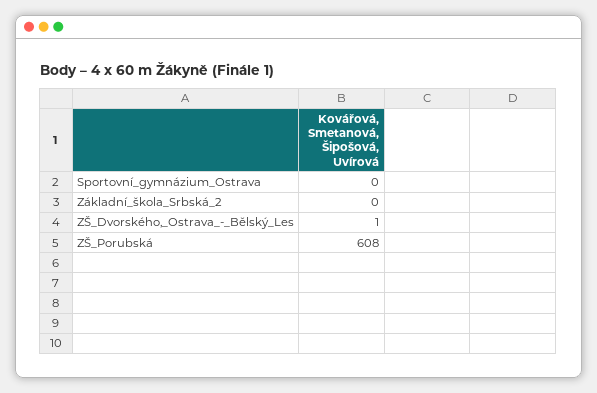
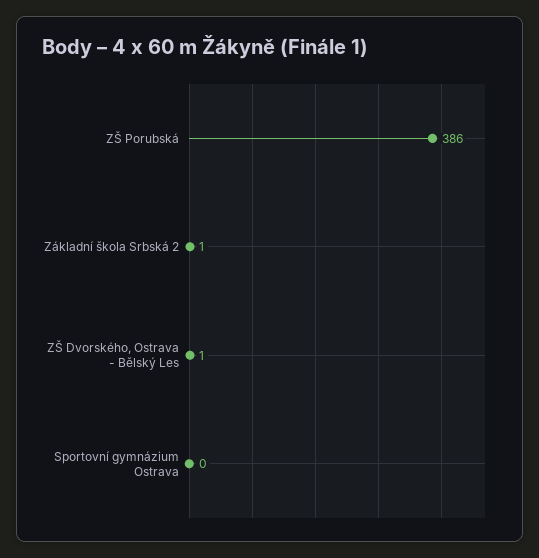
Základní_škola_Srbská_2: 0 -> 1
ZŠ_Porubská: 608 -> 386

